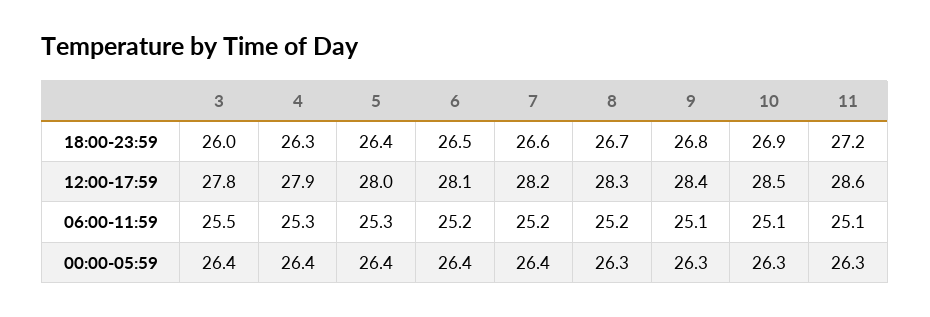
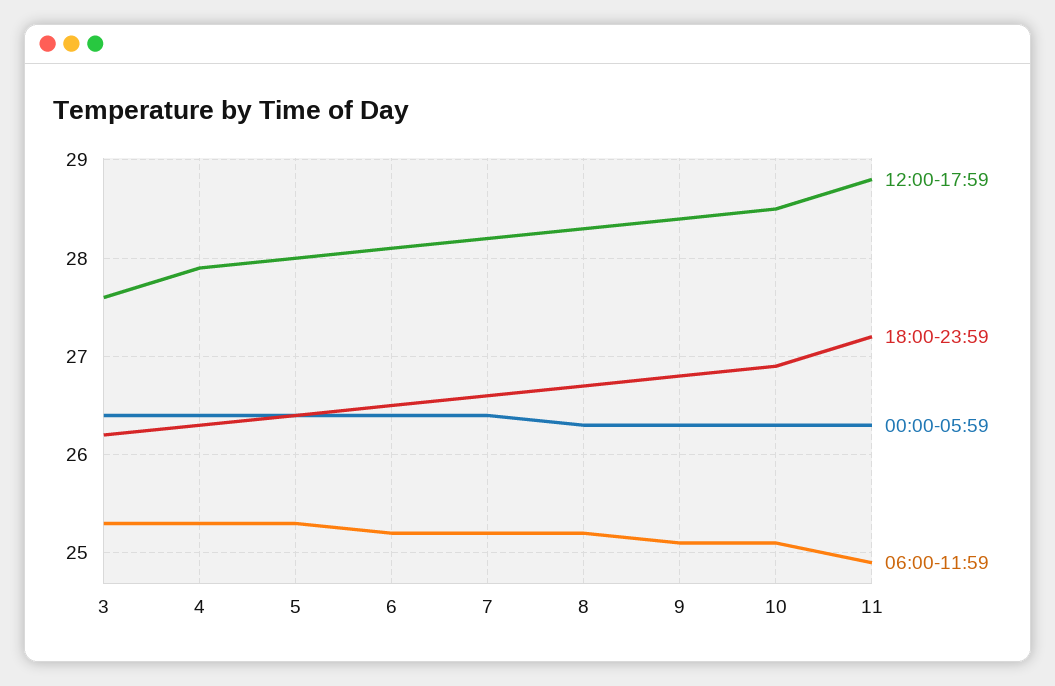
18:00-23:59, 3: 26 -> 26.2
12:00-17:59, 3: 27.8 -> 27.6
12:00-17:59, 11: 28.6 -> 28.8
06:00-11:59, 3: 25.5 -> 25.3
06:00-11:59, 11: 25.1 -> 24.9

